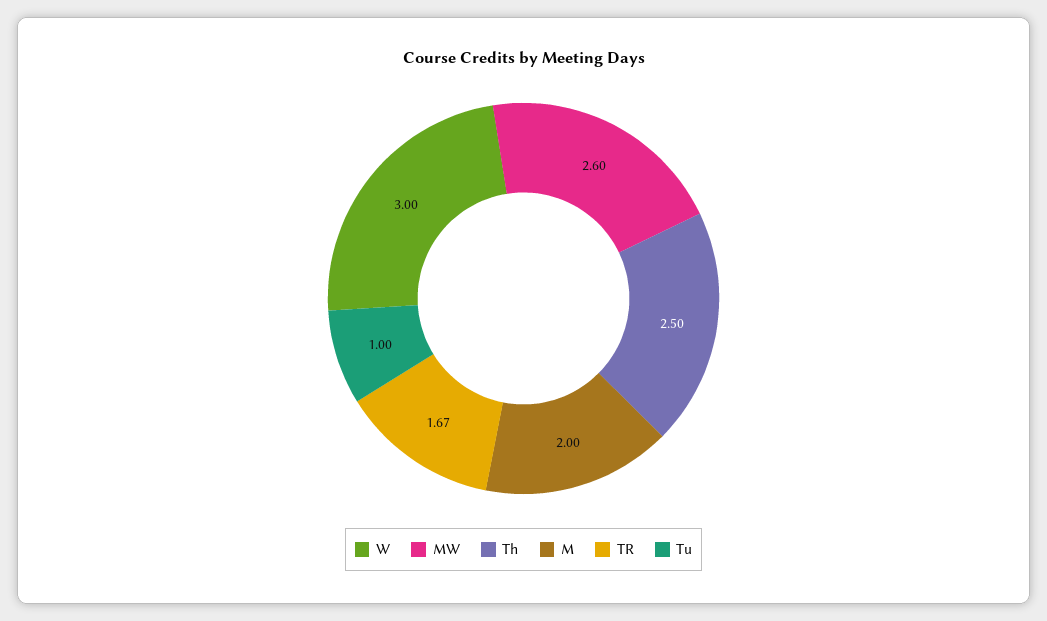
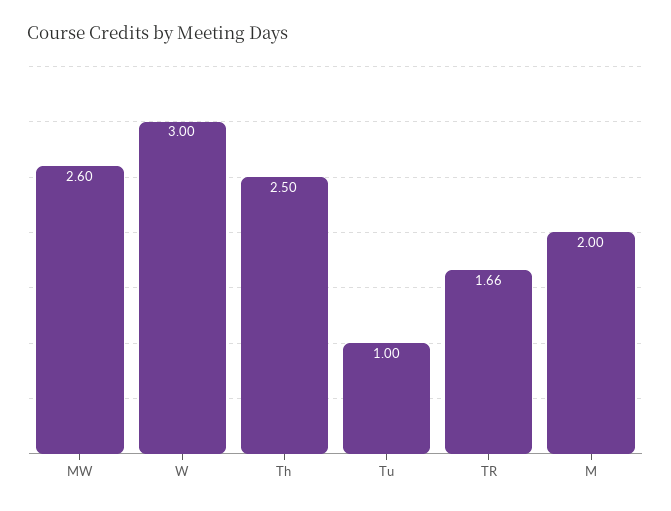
TR: 1.67 -> 1.66

